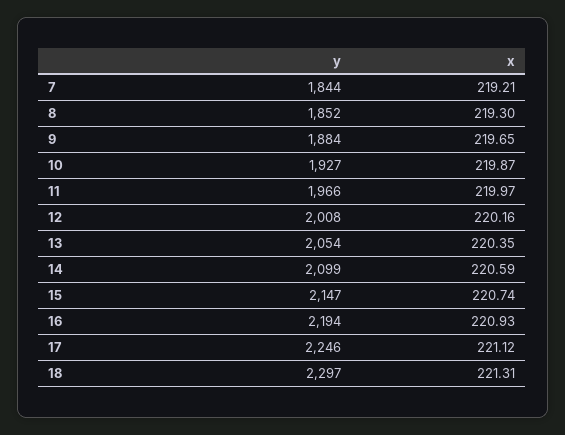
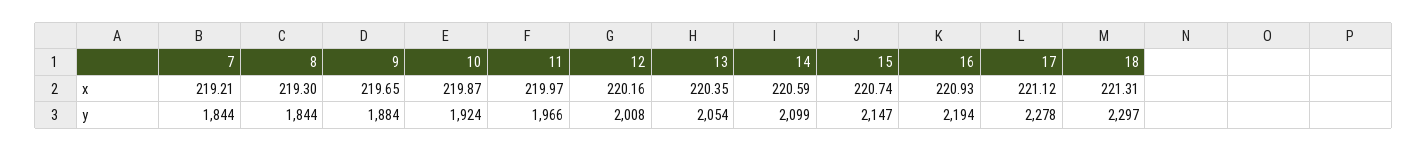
y, 8: 1852 -> 1844
y, 10: 1927 -> 1924
y, 17: 2246 -> 2278

